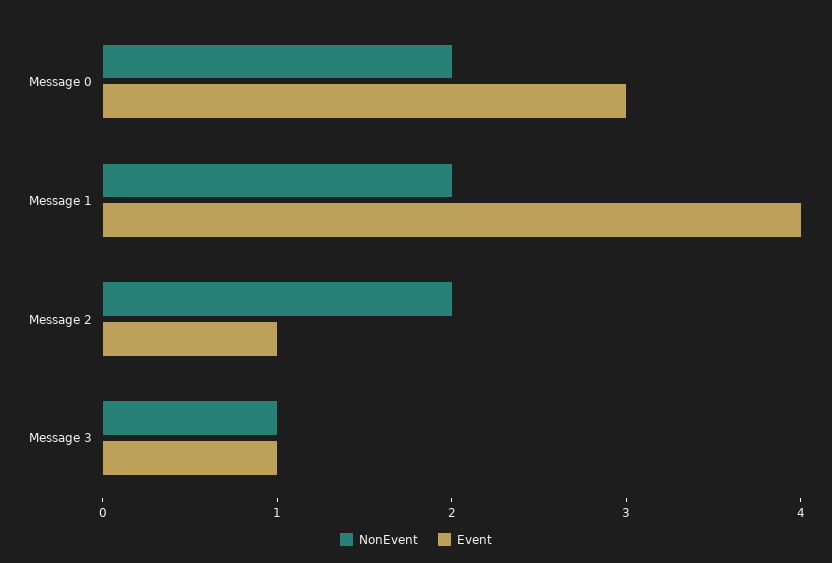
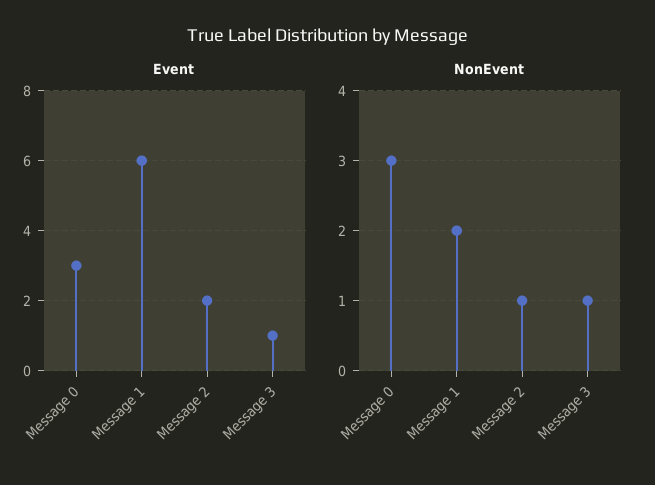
NonEvent, Message 0: 2 -> 3
Event, Message 1: 4 -> 6
NonEvent, Message 2: 2 -> 1
Event, Message 2: 1 -> 2

